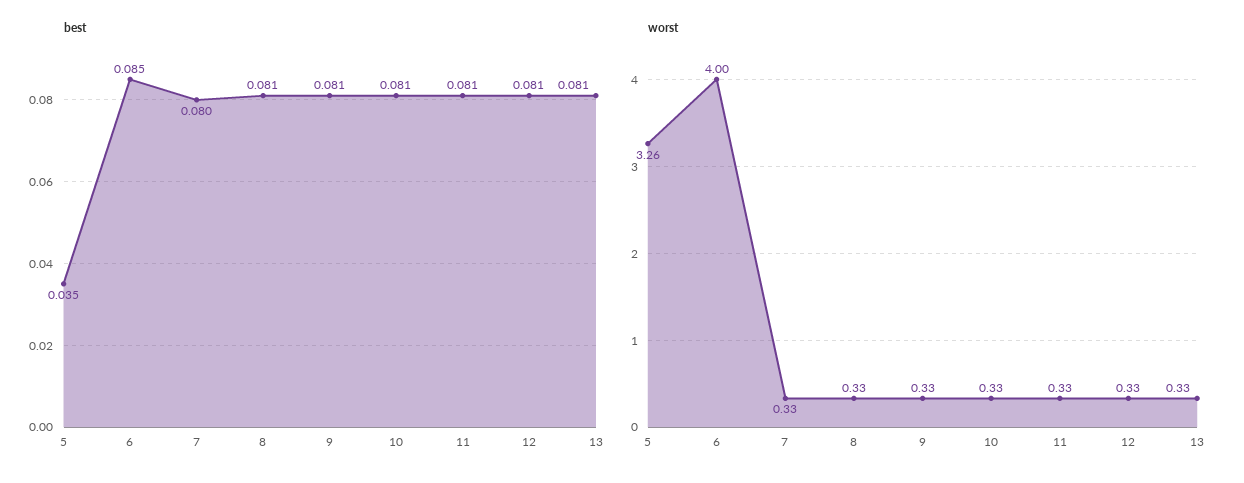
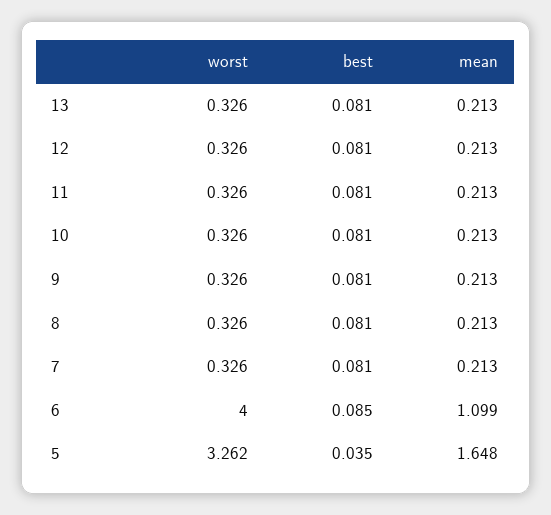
best, 7: 0.08 -> 0.081
mean, 13: none -> 0.213
mean, 12: none -> 0.213
mean, 11: none -> 0.213
mean, 10: none -> 0.213
mean, 9: none -> 0.213
mean, 8: none -> 0.213
mean, 7: none -> 0.213
mean, 6: none -> 1.099
mean, 5: none -> 1.648

